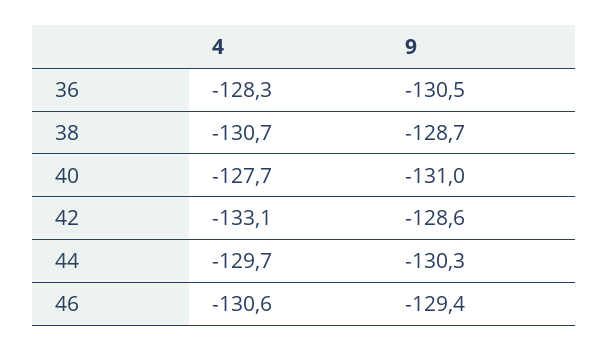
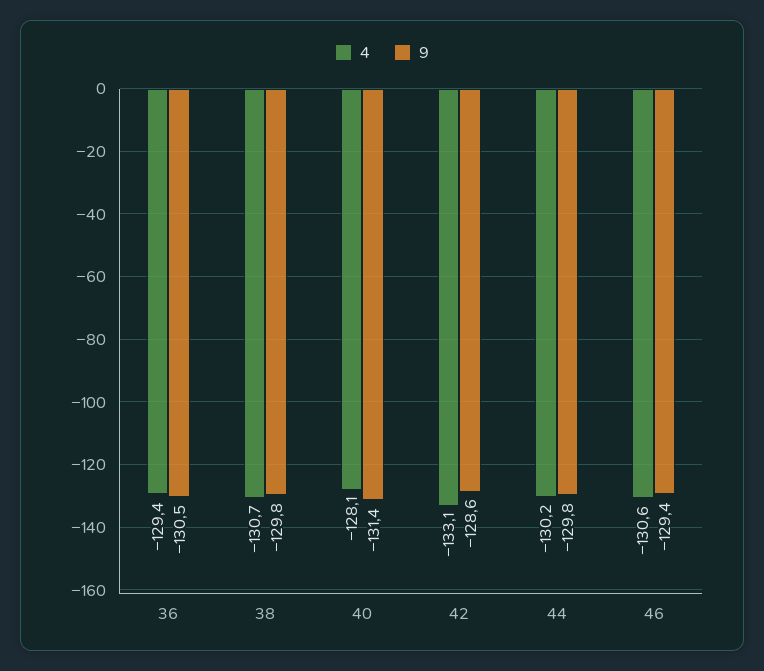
4, 36: -128.3 -> -129.4
9, 38: -128.7 -> -129.8
4, 40: -127.7 -> -128.1
9, 40: -131 -> -131.4
4, 44: -129.7 -> -130.2
9, 44: -130.3 -> -129.8

